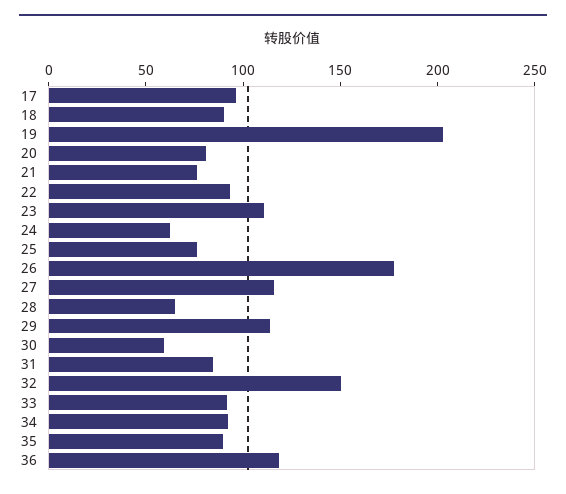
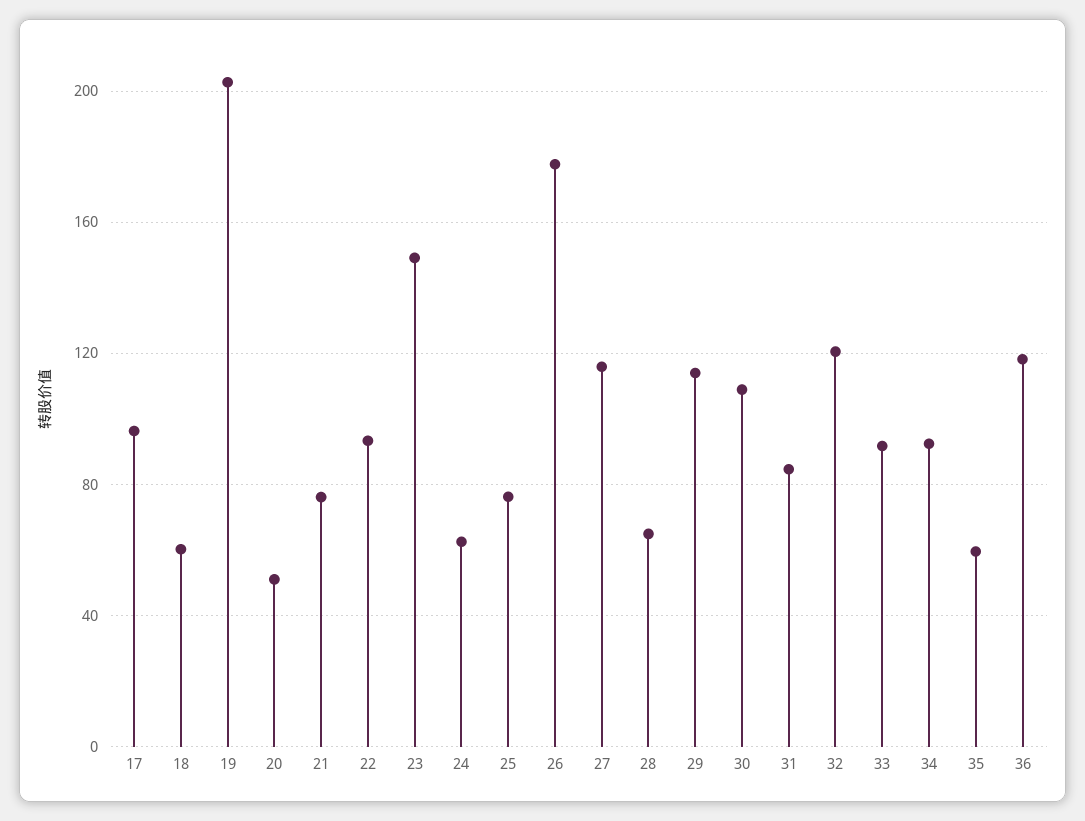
18: 90 -> 60
20: 80 -> 50
23: 110 -> 150
30: 60 -> 110
32: 150 -> 120
35: 90 -> 60

